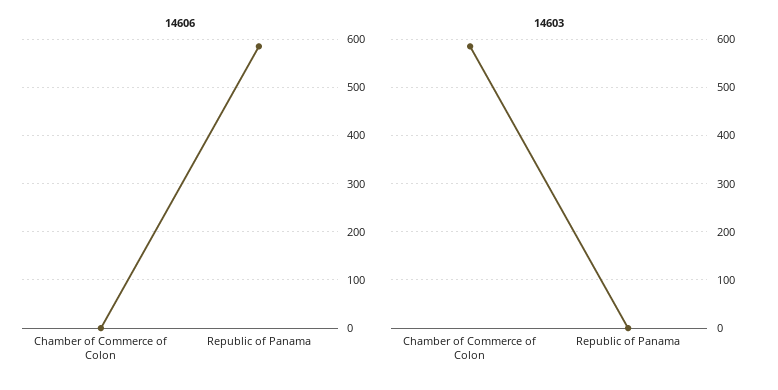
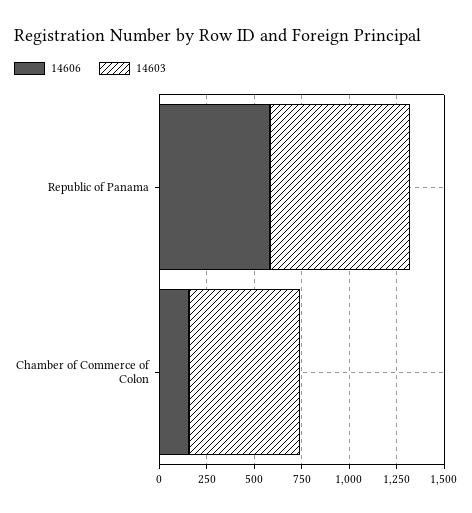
14606, Chamber of Commerce of Colon: 0 -> 150
14603, Republic of Panama: 0 -> 750

